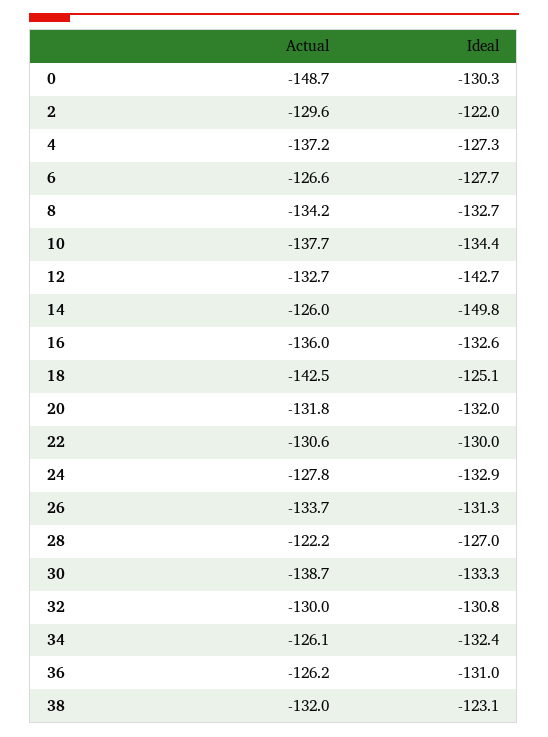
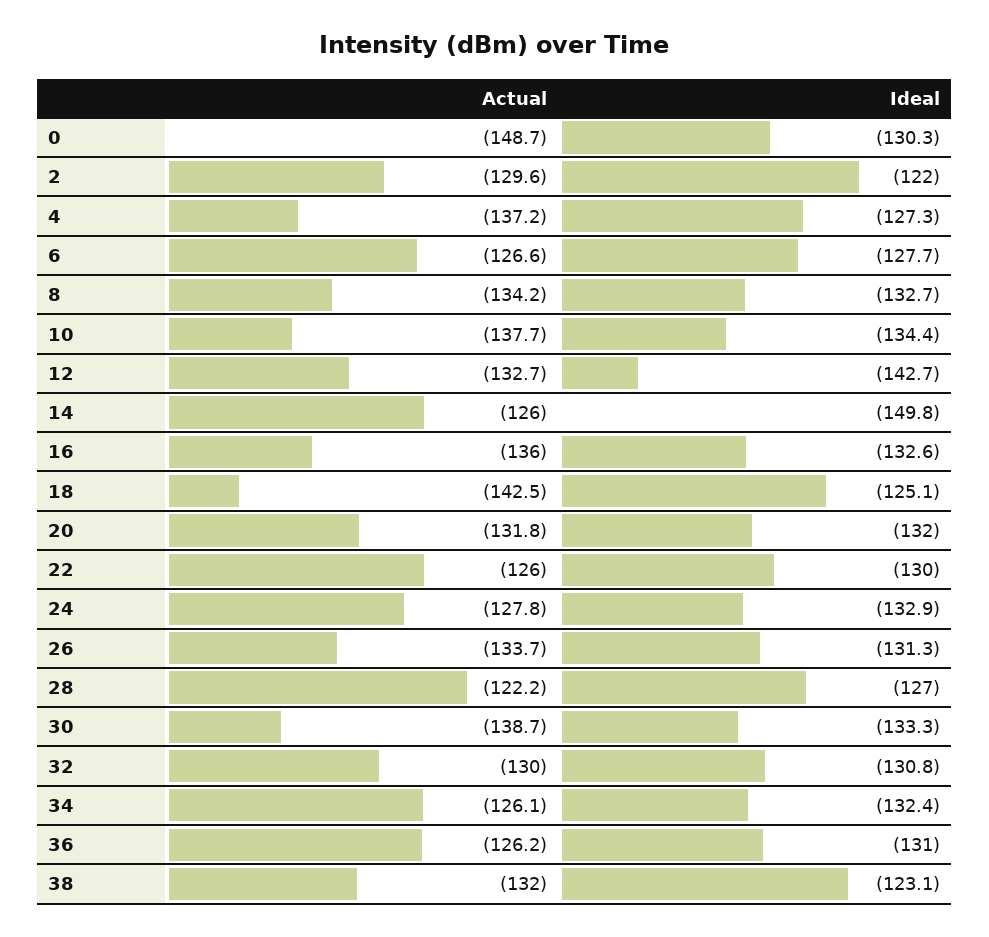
Actual, 22: -130.6 -> -126

